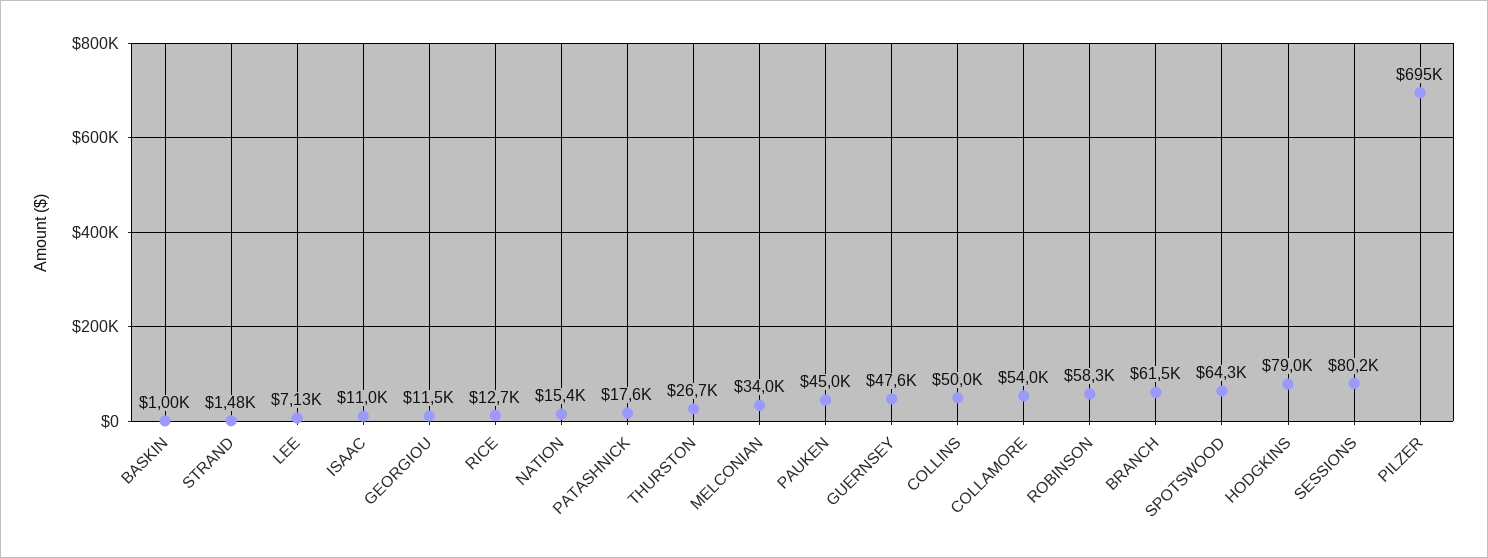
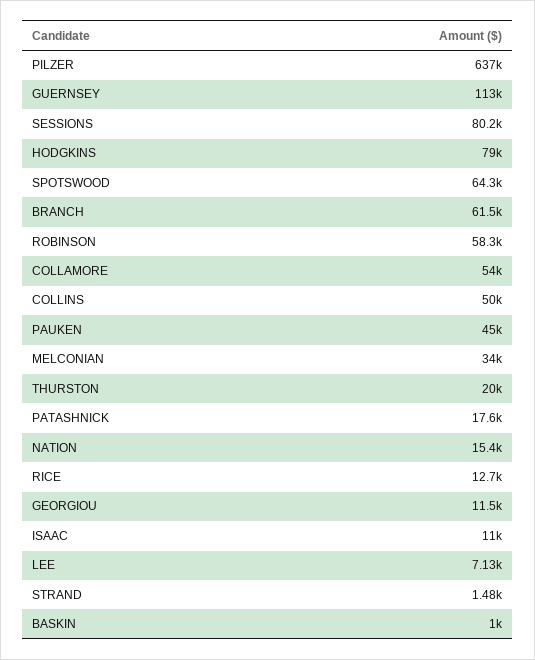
THURSTON: 26700 -> 20000
GUERNSEY: 47600 -> 113000
PILZER: 695000 -> 637000

